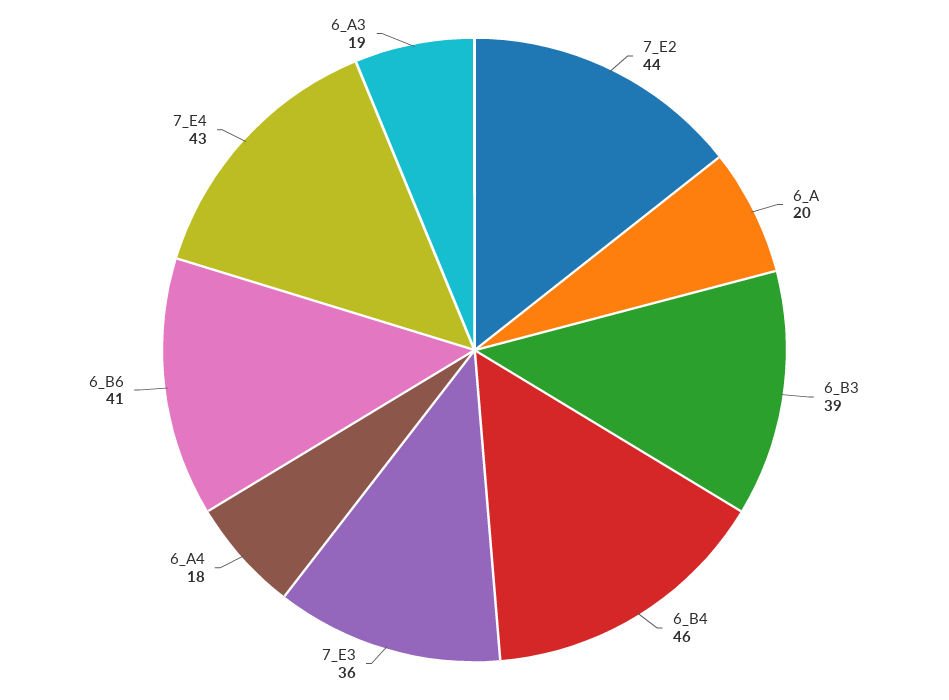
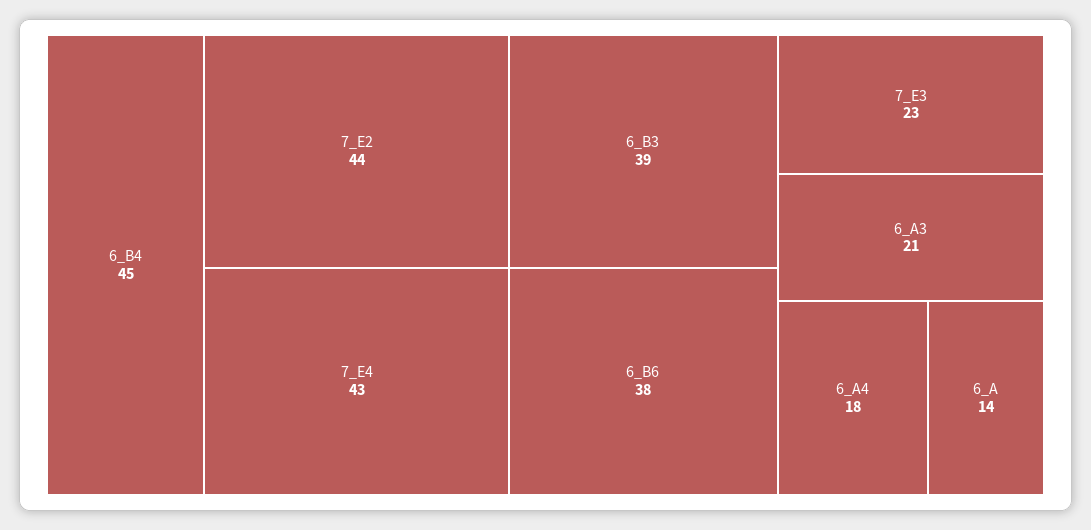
6_A: 20 -> 14
6_B4: 46 -> 45
7_E3: 36 -> 23
6_B6: 41 -> 38
6_A3: 19 -> 21

